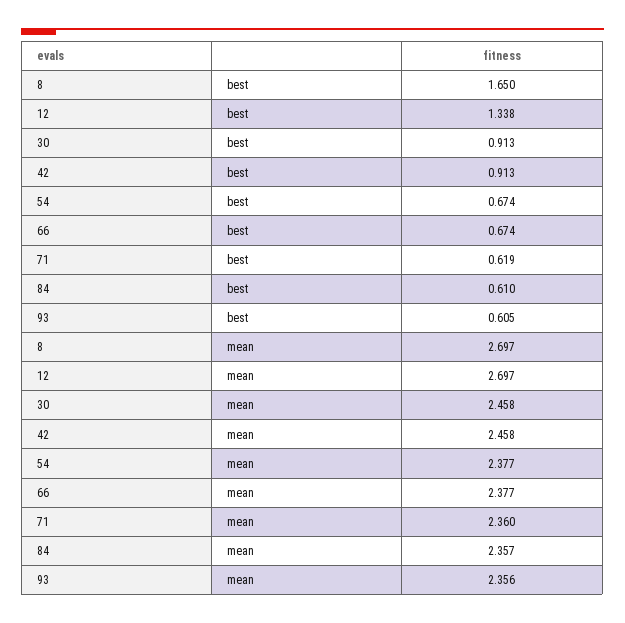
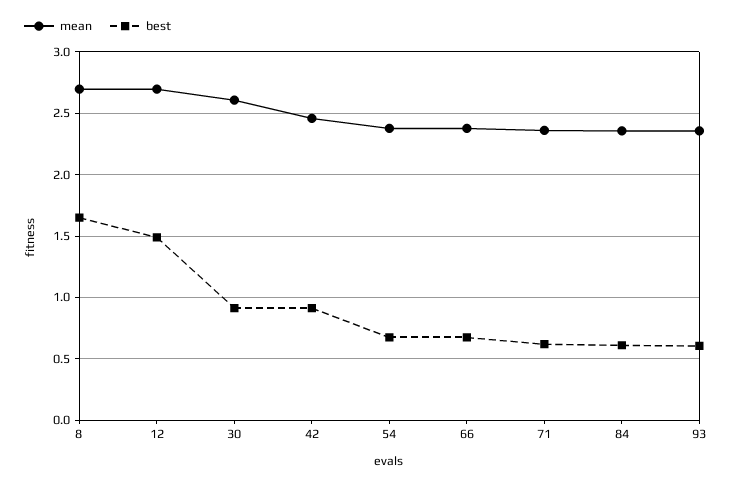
best, 12: 1.338 -> 1.5
mean, 30: 2.458 -> 2.6

